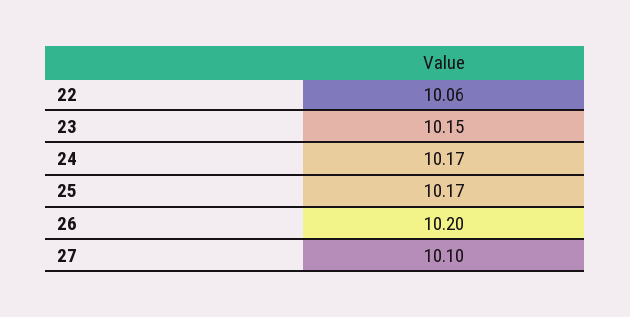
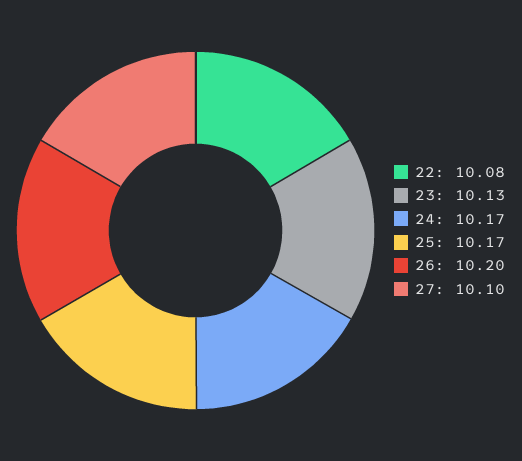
22: 10.06 -> 10.08
23: 10.15 -> 10.13

